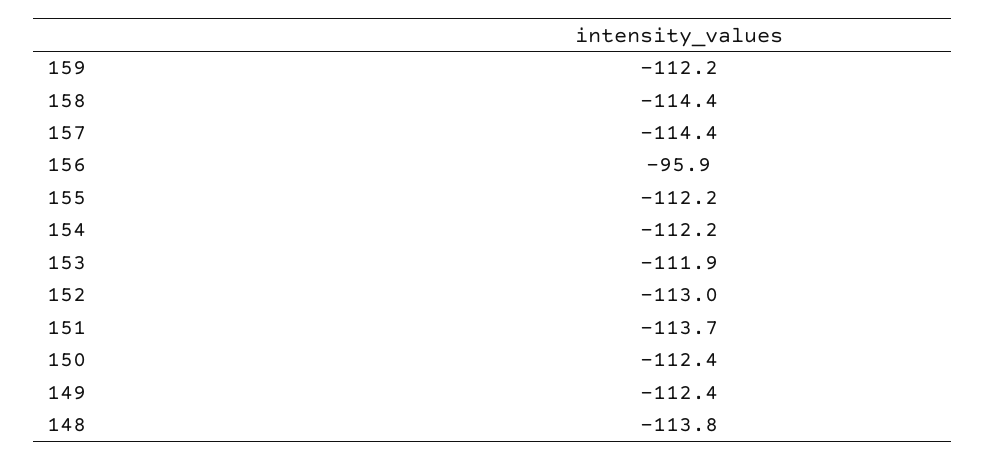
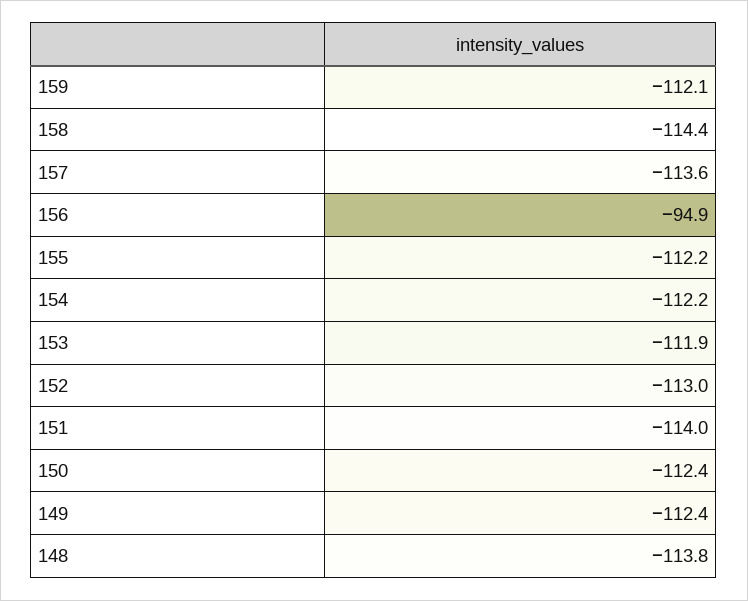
159: -112.2 -> -112.1
157: -114.4 -> -113.6
156: -95.9 -> -94.9
151: -113.7 -> -114

